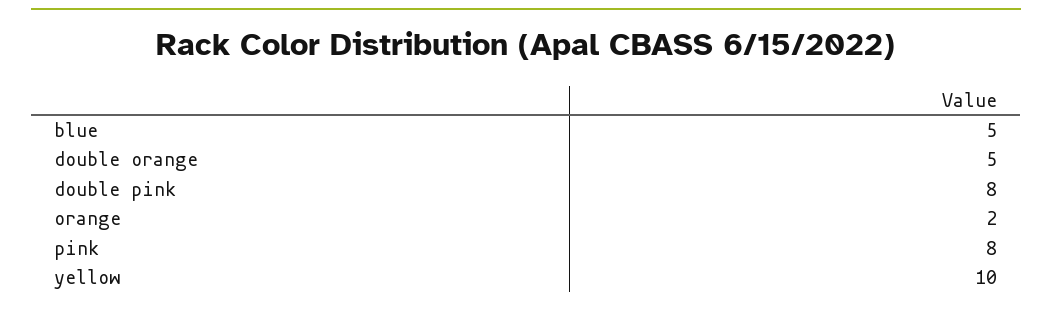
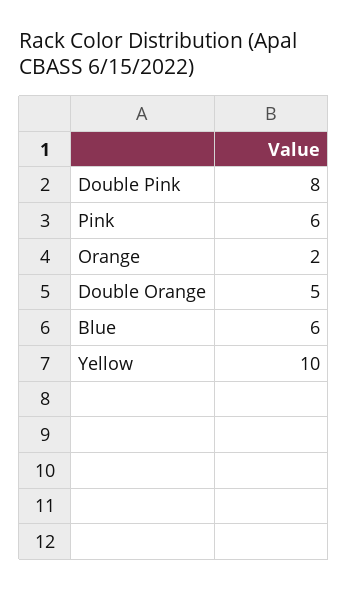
blue: 5 -> 6
pink: 8 -> 6

